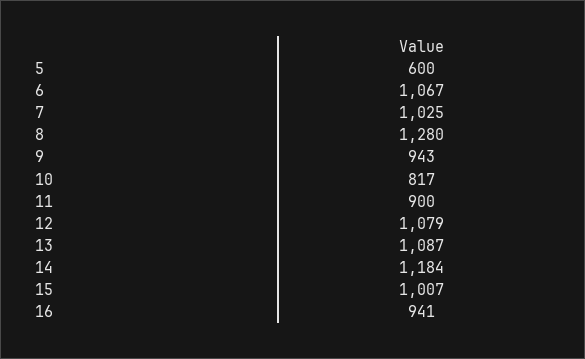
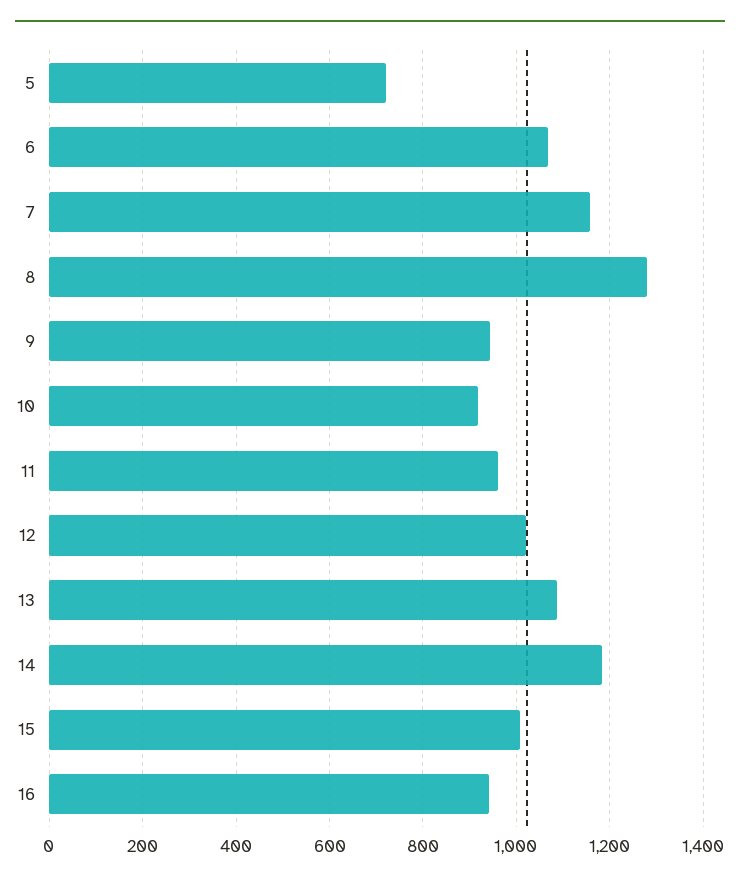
5: 600 -> 720
7: 1025 -> 1160
10: 817 -> 920
11: 900 -> 960
12: 1079 -> 1020

